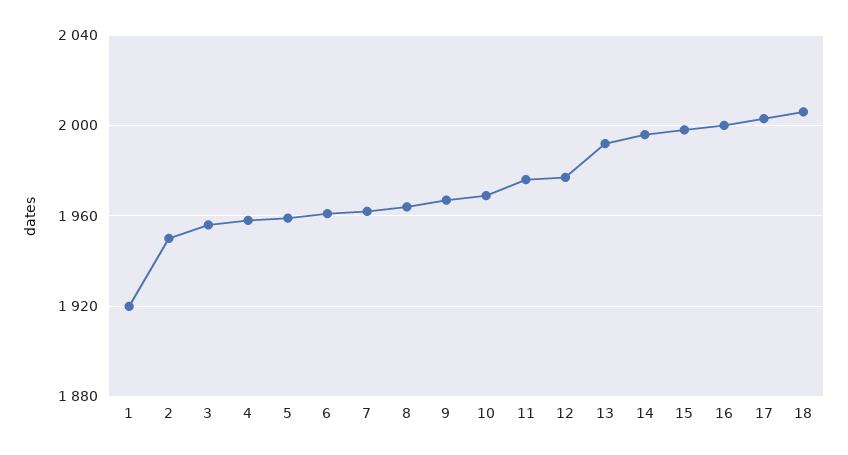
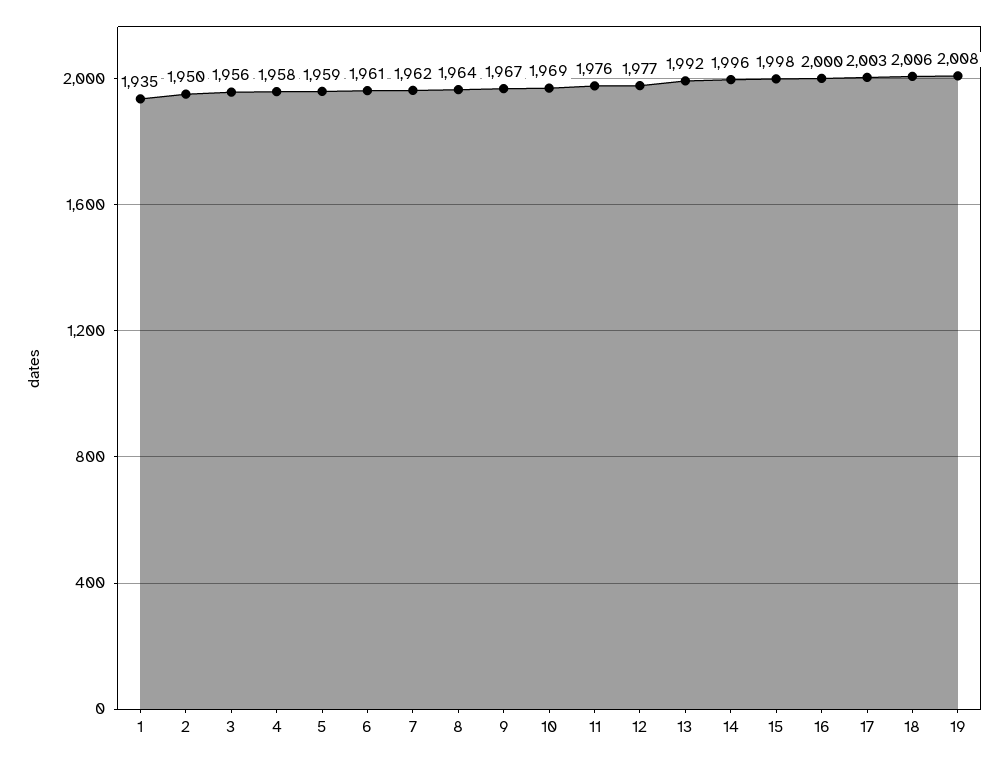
1: 1920 -> 1935
19: none -> 2008

